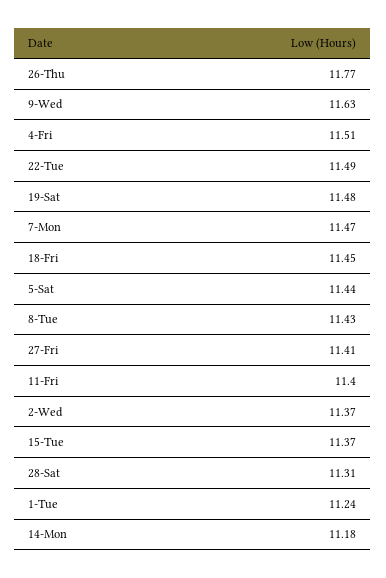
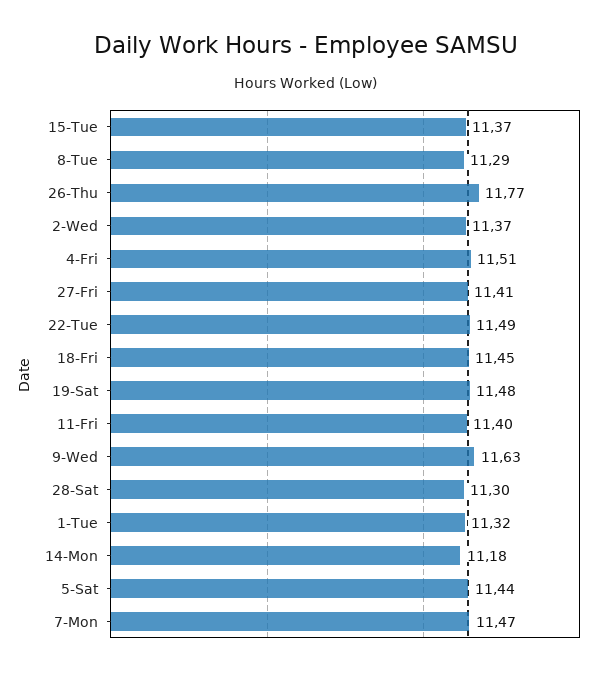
8-Tue: 11.43 -> 11.29
28-Sat: 11.31 -> 11.3
1-Tue: 11.24 -> 11.32

